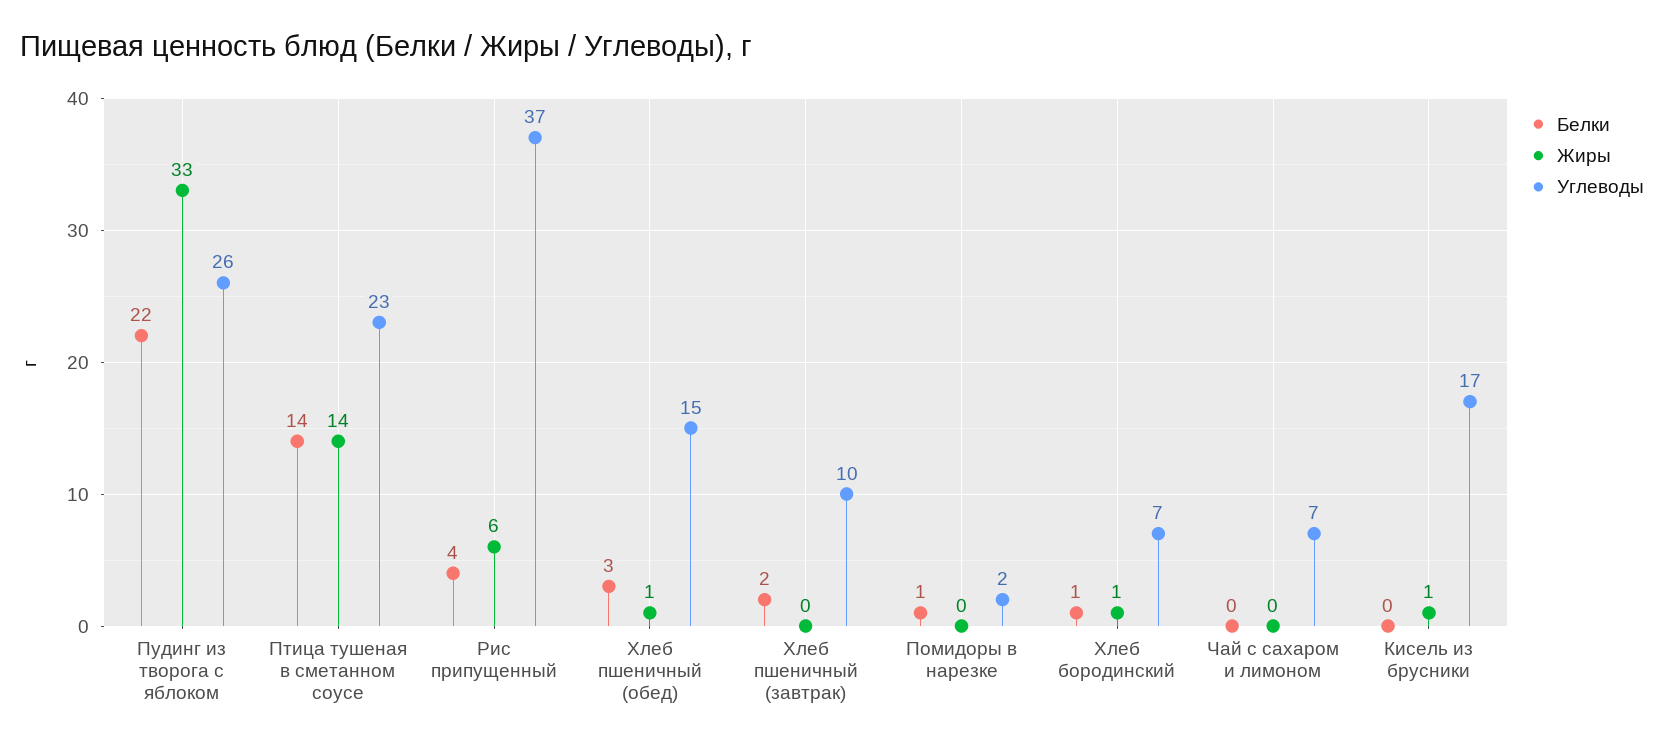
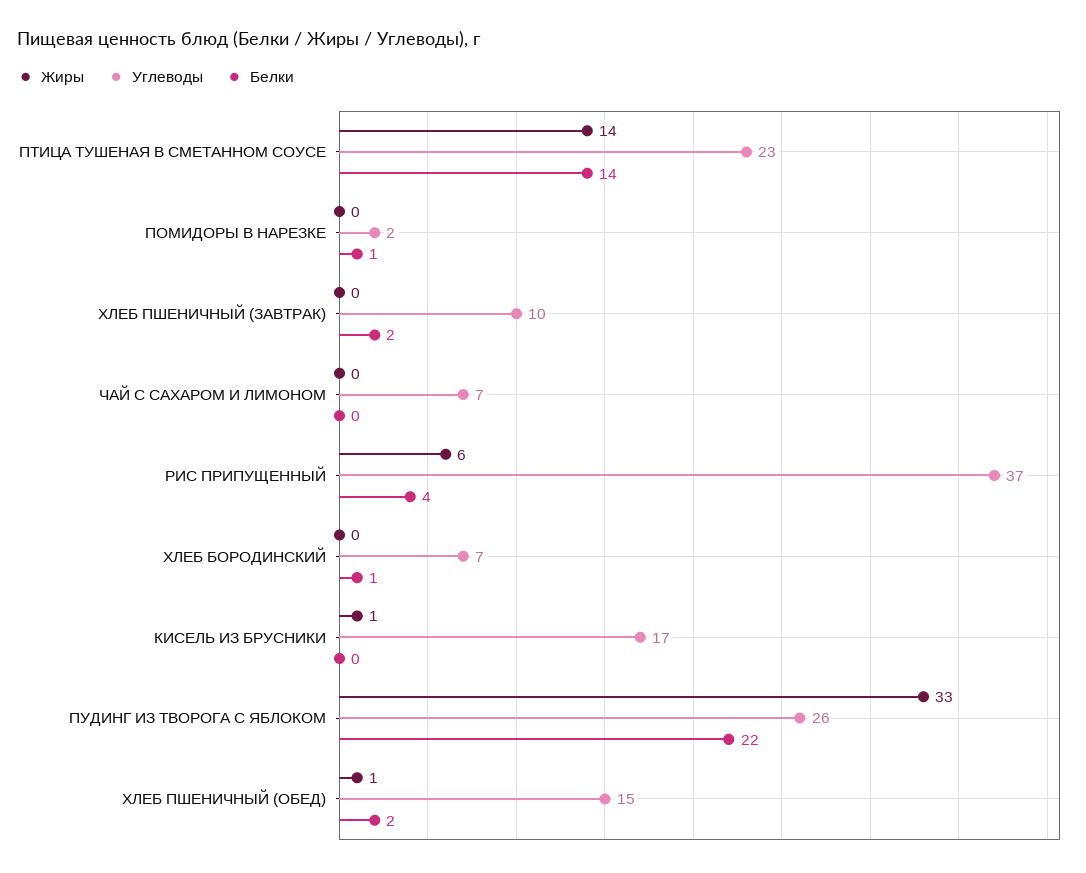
Белки, Хлеб пшеничный (обед): 3 -> 2
Жиры, Хлеб бородинский: 1 -> 0

